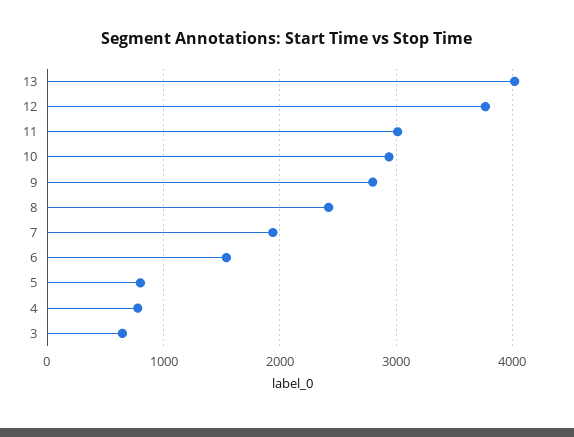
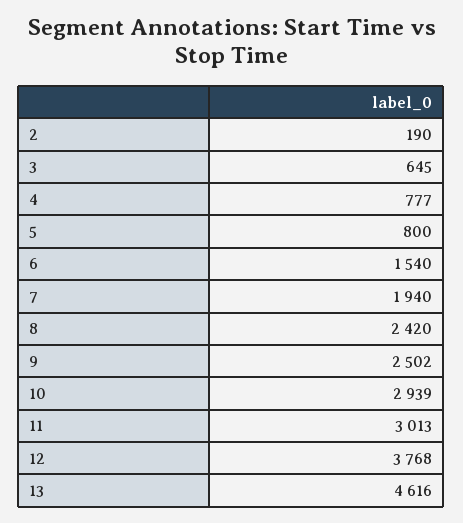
13: 4000 -> 4616
9: 2800 -> 2502
2: none -> 190

